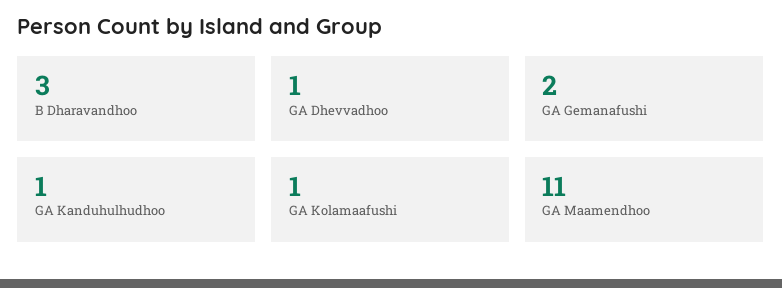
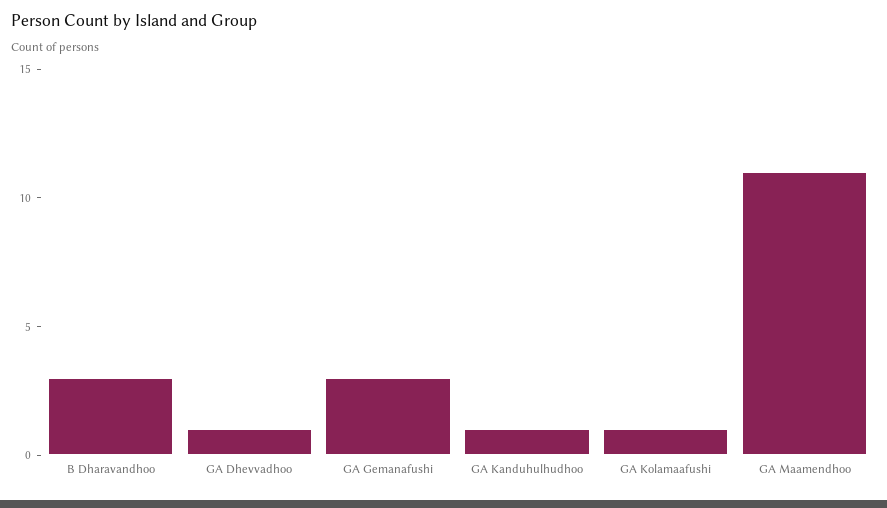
GA Gemanafushi: 2 -> 3

